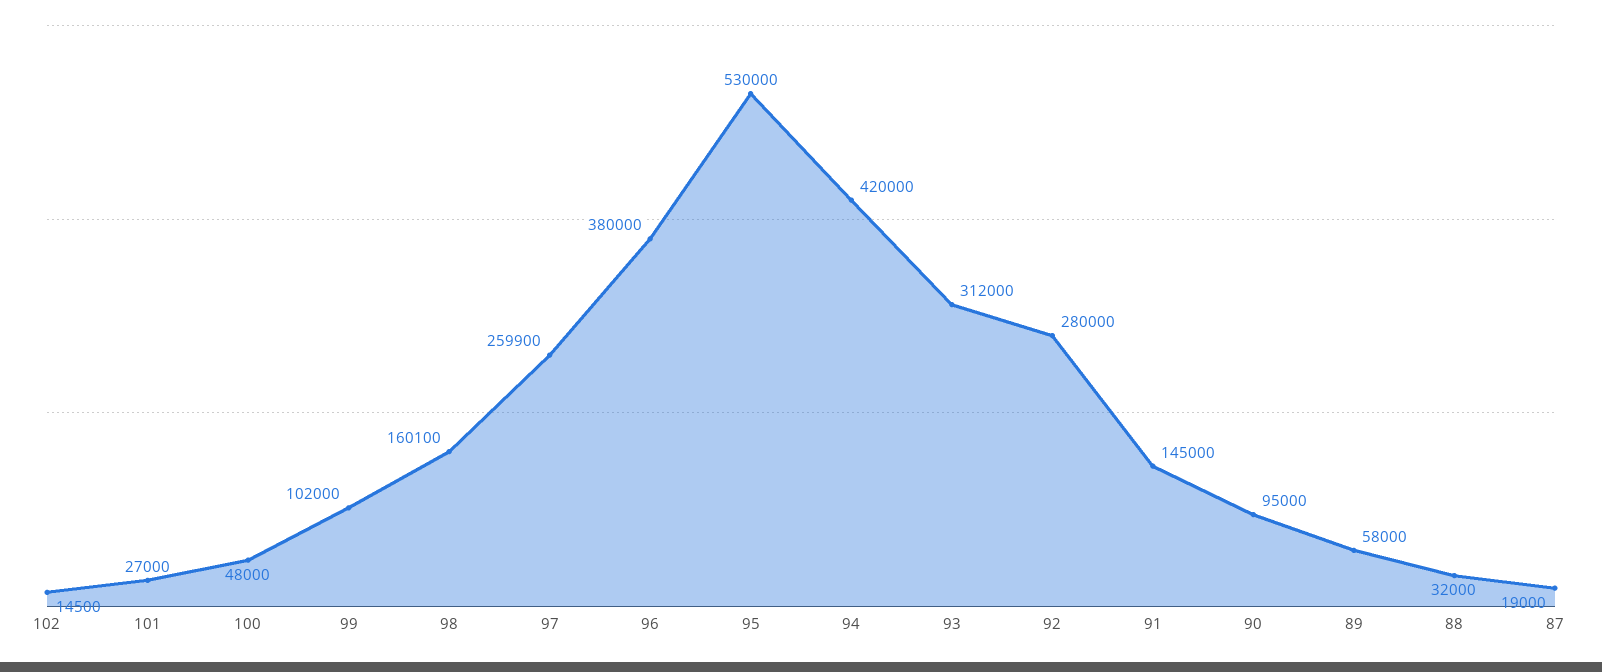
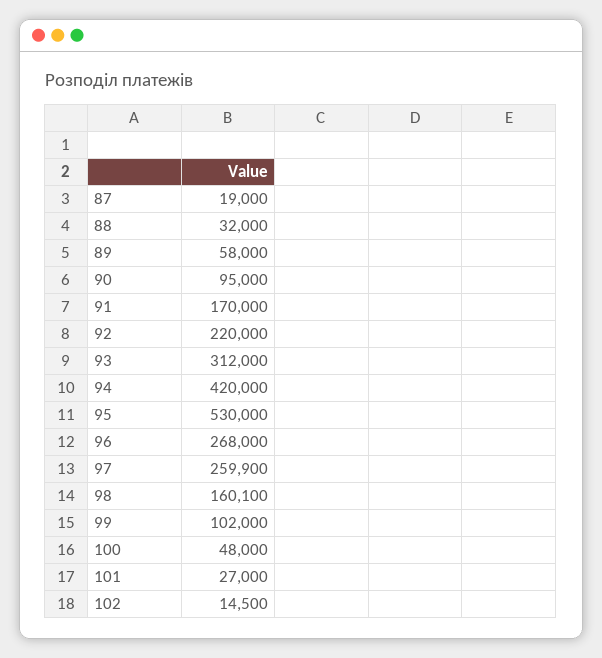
96: 380000 -> 268000
92: 280000 -> 220000
91: 145000 -> 170000

